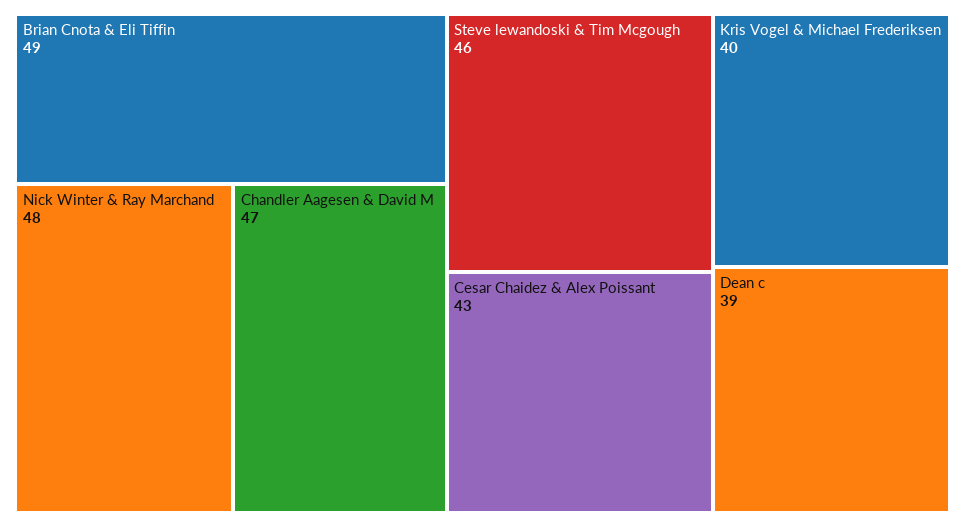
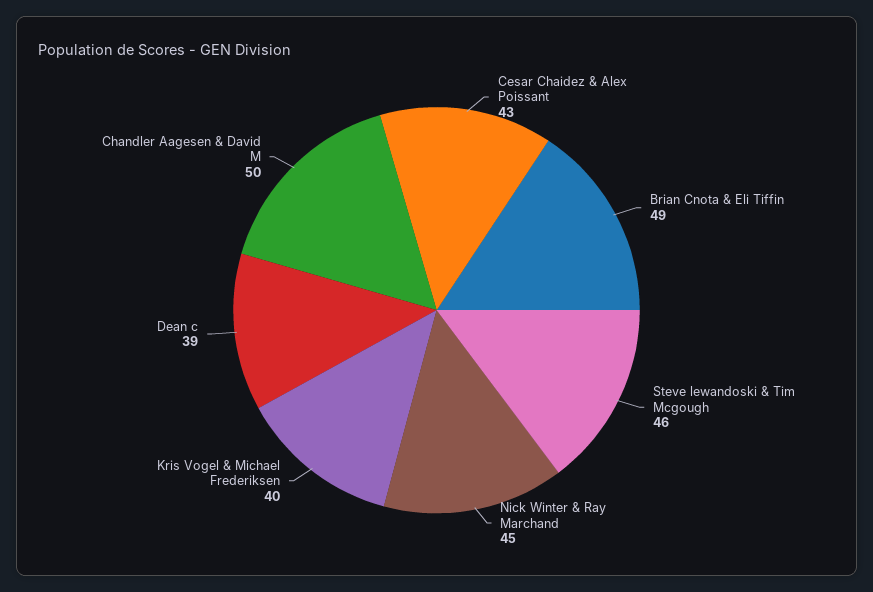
Nick Winter & Ray Marchand: 48 -> 45
Chandler Aagesen & David M: 47 -> 50

